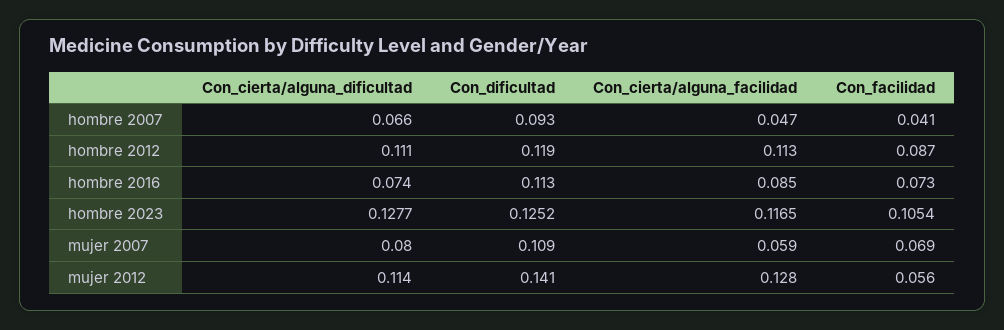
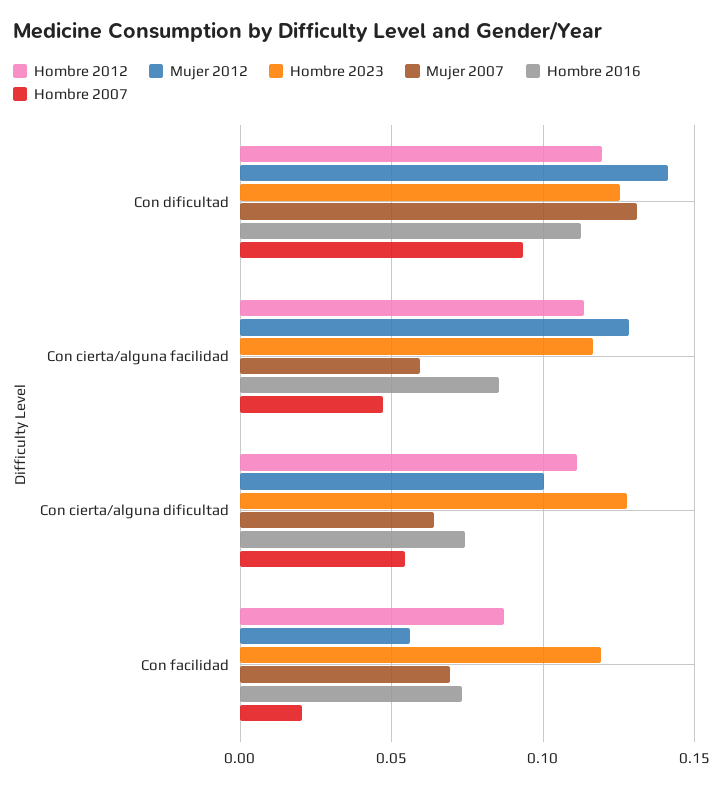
hombre 2007, Con_cierta/alguna_dificultad: 0.066 -> 0.055
hombre 2007, Con_facilidad: 0.041 -> 0.02
hombre 2023, Con_facilidad: 0.1054 -> 0.12
mujer 2007, Con_cierta/alguna_dificultad: 0.08 -> 0.065
mujer 2007, Con_dificultad: 0.109 -> 0.13
mujer 2012, Con_cierta/alguna_dificultad: 0.114 -> 0.1

